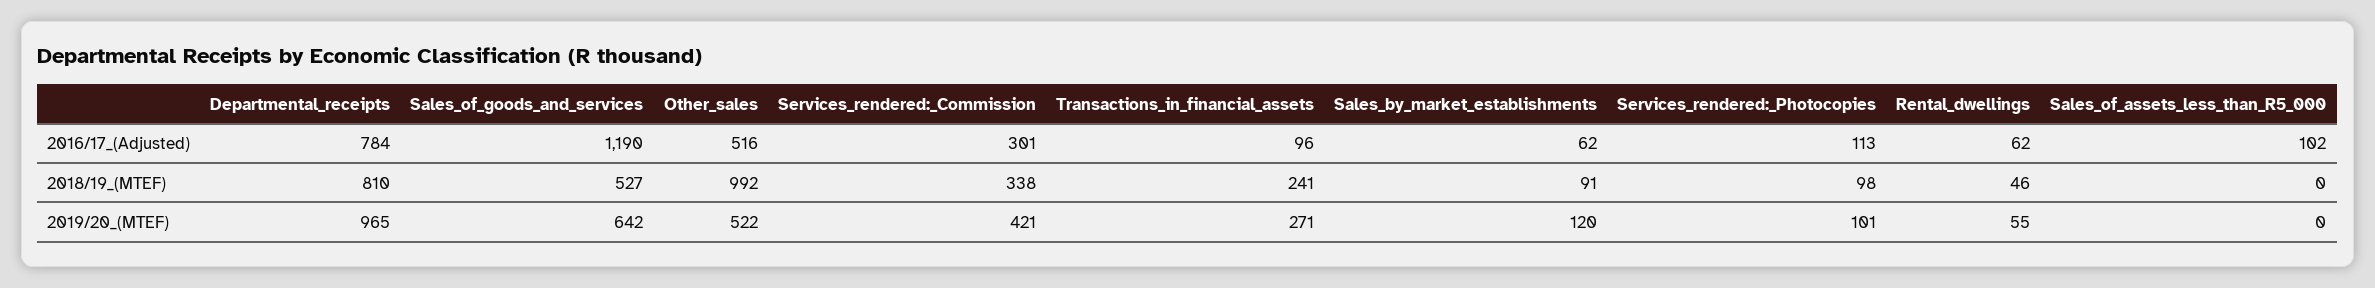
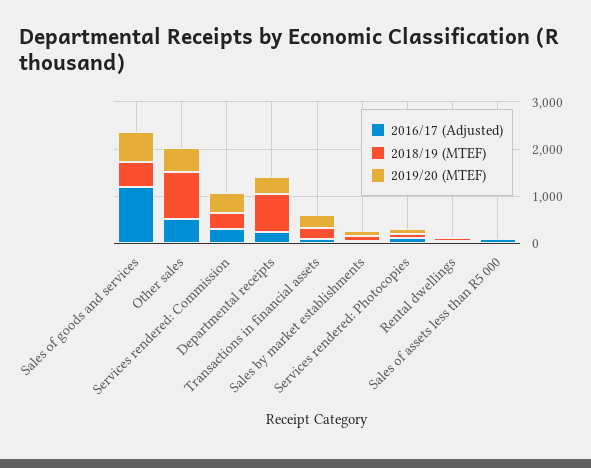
2016/17_(Adjusted), Departmental_receipts: 784 -> 200
2019/20_(MTEF), Departmental_receipts: 965 -> 400

